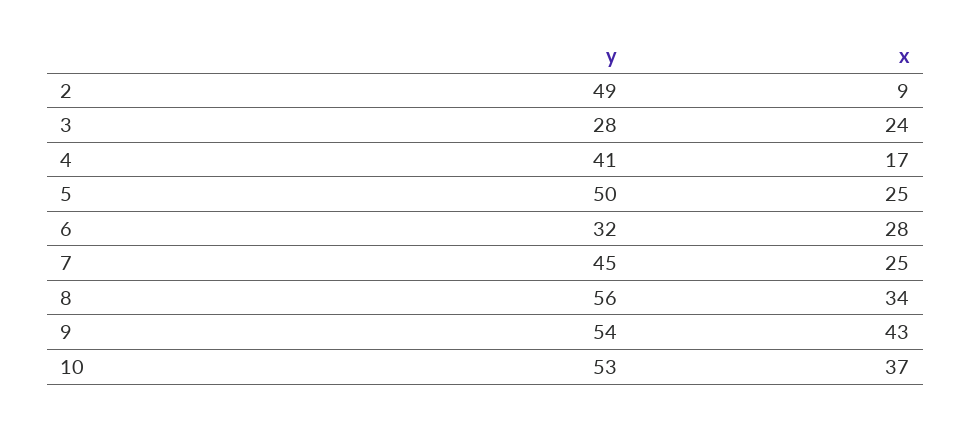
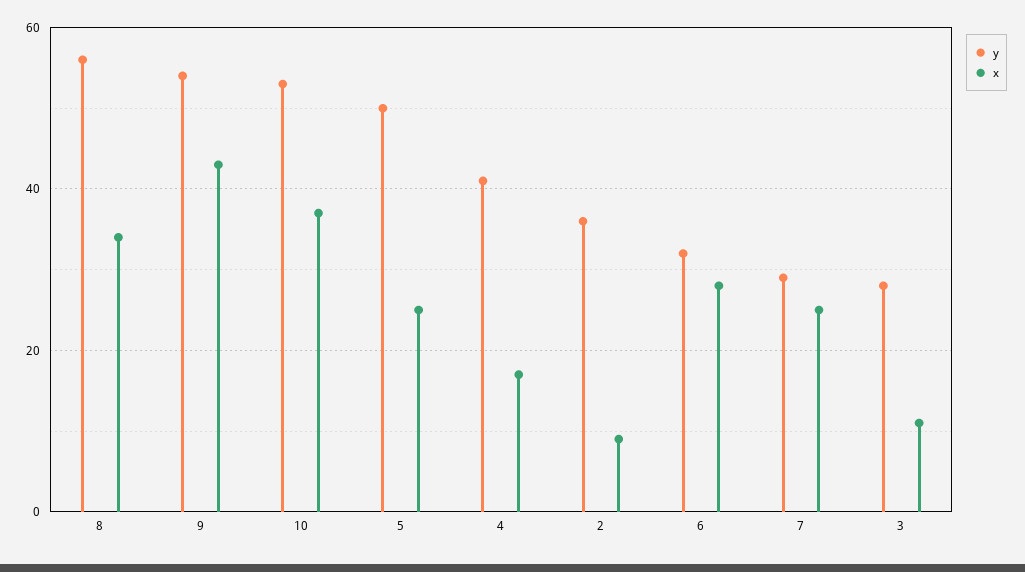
y, 2: 49 -> 35
x, 3: 24 -> 10
y, 7: 45 -> 30

